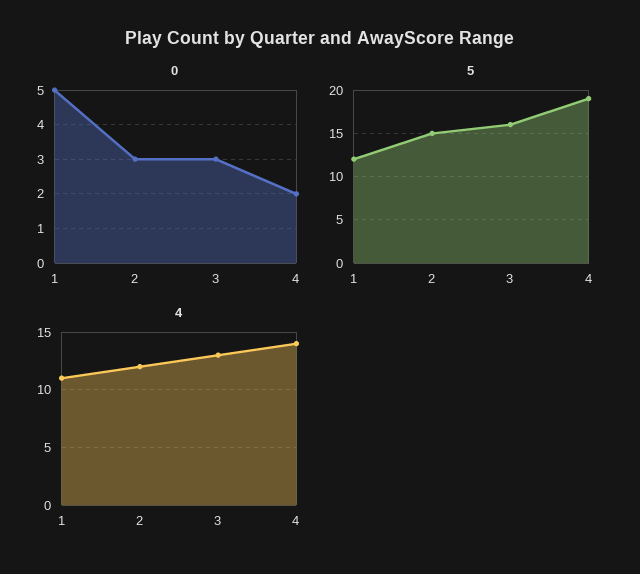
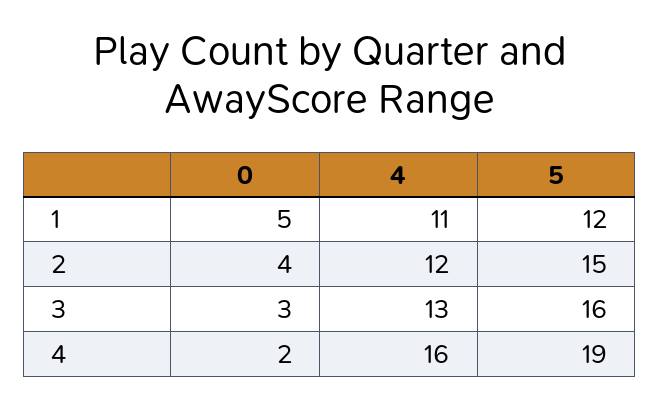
0, 2: 3 -> 4
4, 4: 14 -> 16

